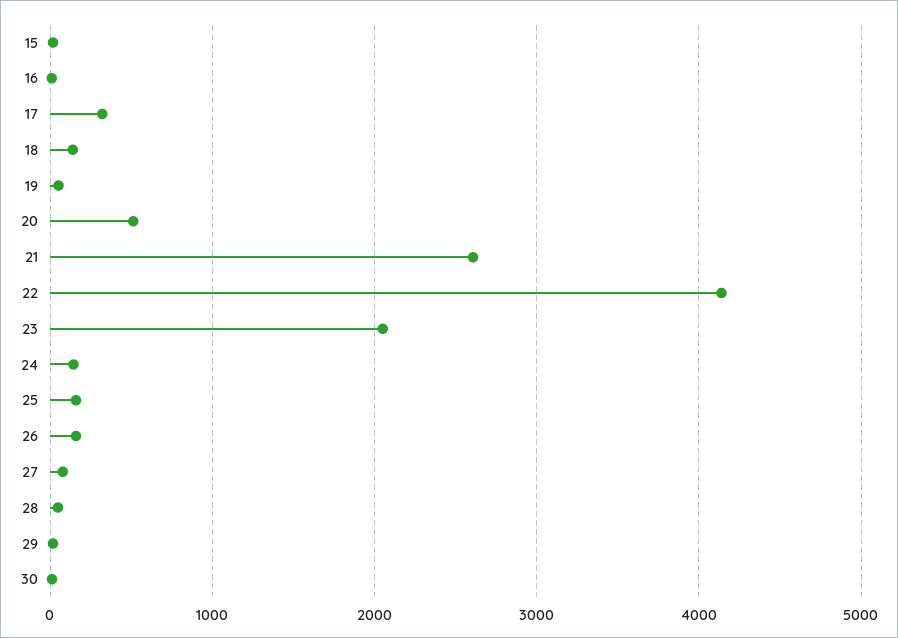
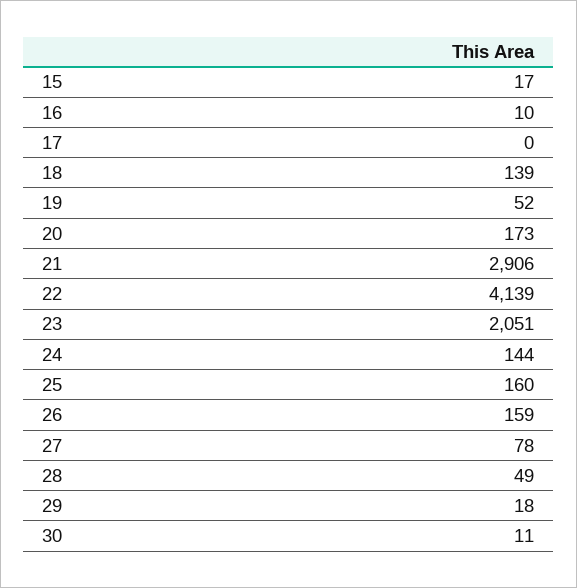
17: 300 -> 0
20: 500 -> 173
21: 2600 -> 2906

